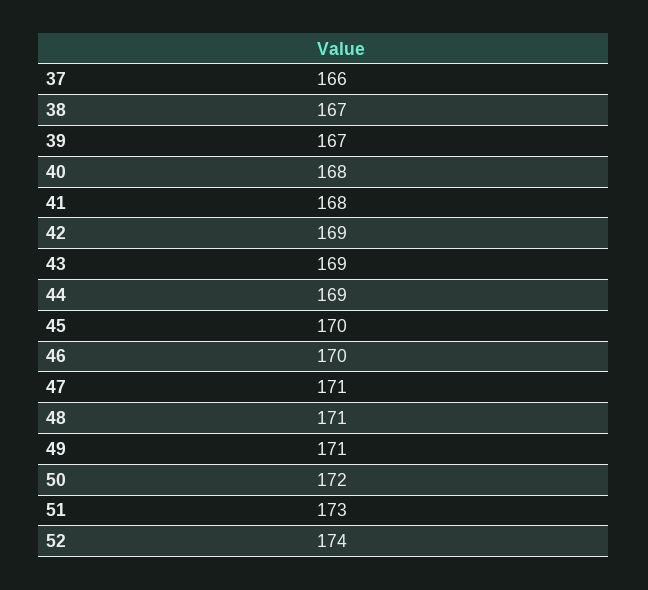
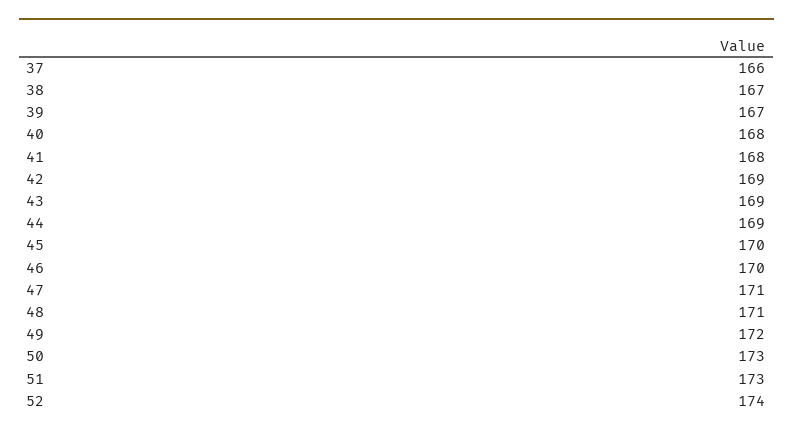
49: 171 -> 172
50: 172 -> 173

